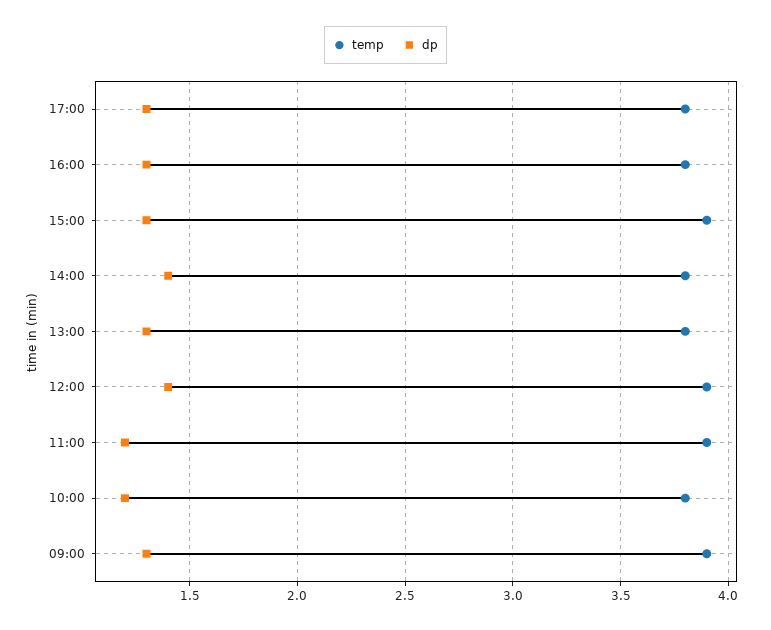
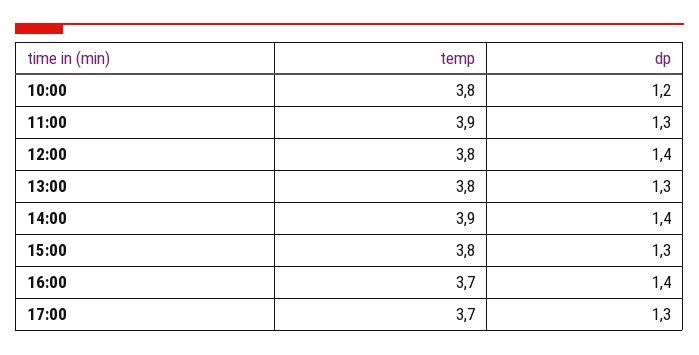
temp, 17:00: 3.8 -> 3.7
temp, 16:00: 3.8 -> 3.7
dp, 16:00: 1.3 -> 1.4
temp, 15:00: 3.9 -> 3.8
temp, 14:00: 3.8 -> 3.9
temp, 12:00: 3.9 -> 3.8
dp, 11:00: 1.2 -> 1.3
temp, 09:00: 3.9 -> none
dp, 09:00: 1.3 -> none

